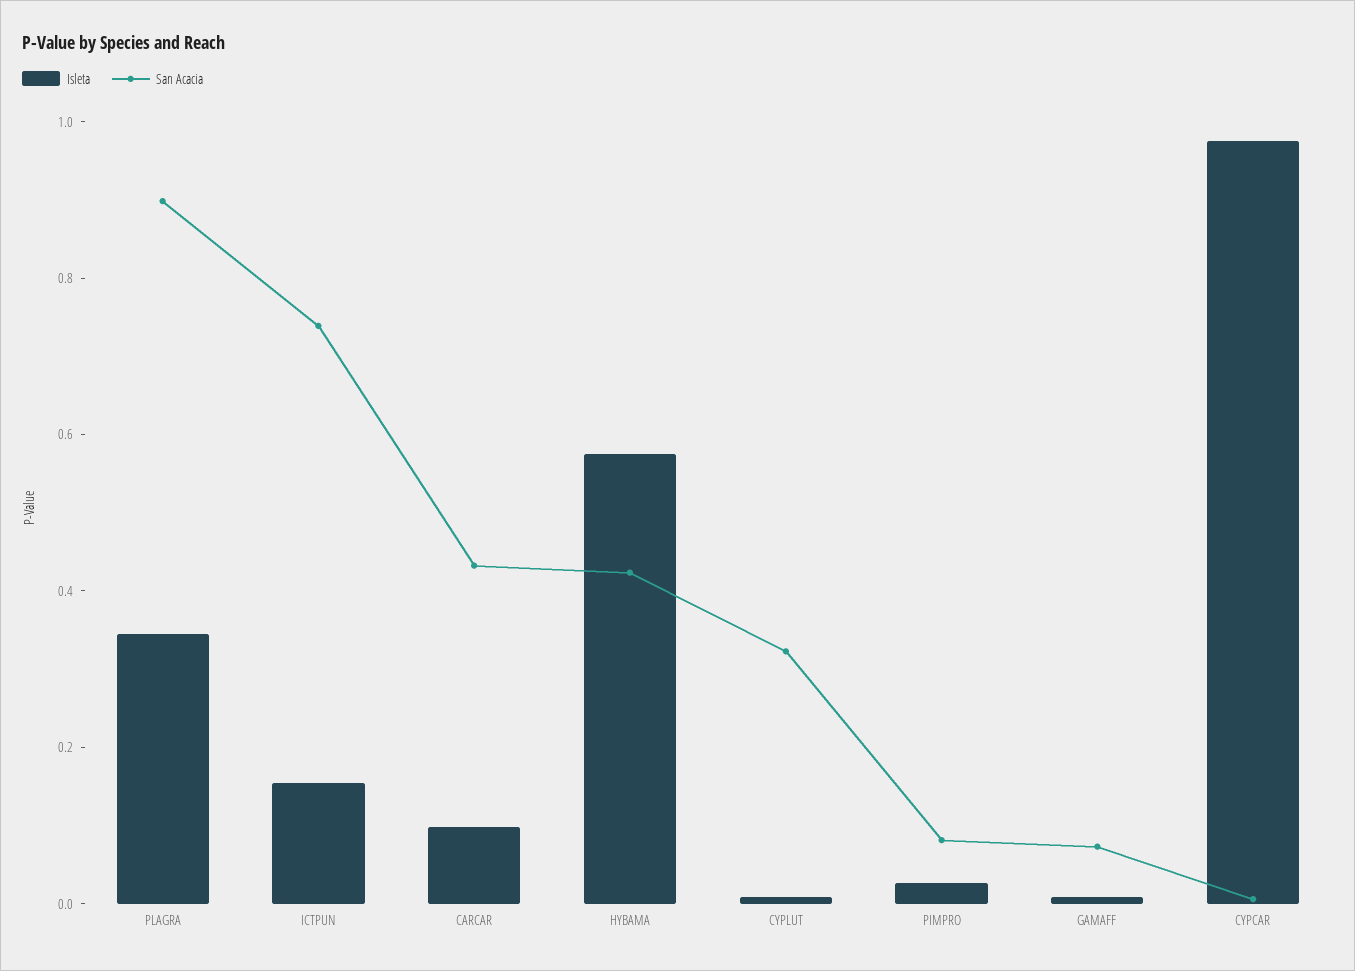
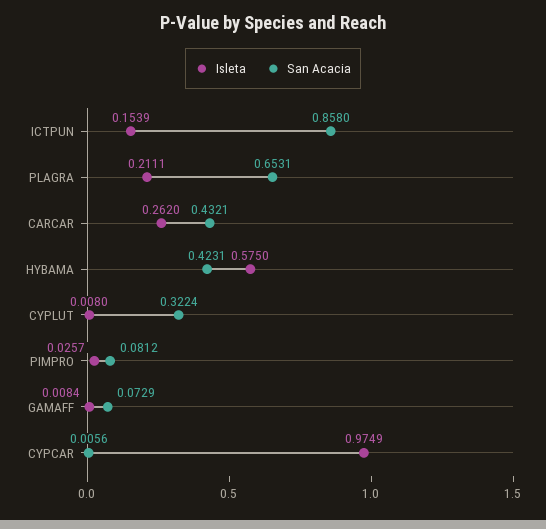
Isleta, PLAGRA: 0.35 -> 0.2111
San Acacia, PLAGRA: 0.9 -> 0.6531
San Acacia, ICTPUN: 0.75 -> 0.858
Isleta, CARCAR: 0.1 -> 0.262

